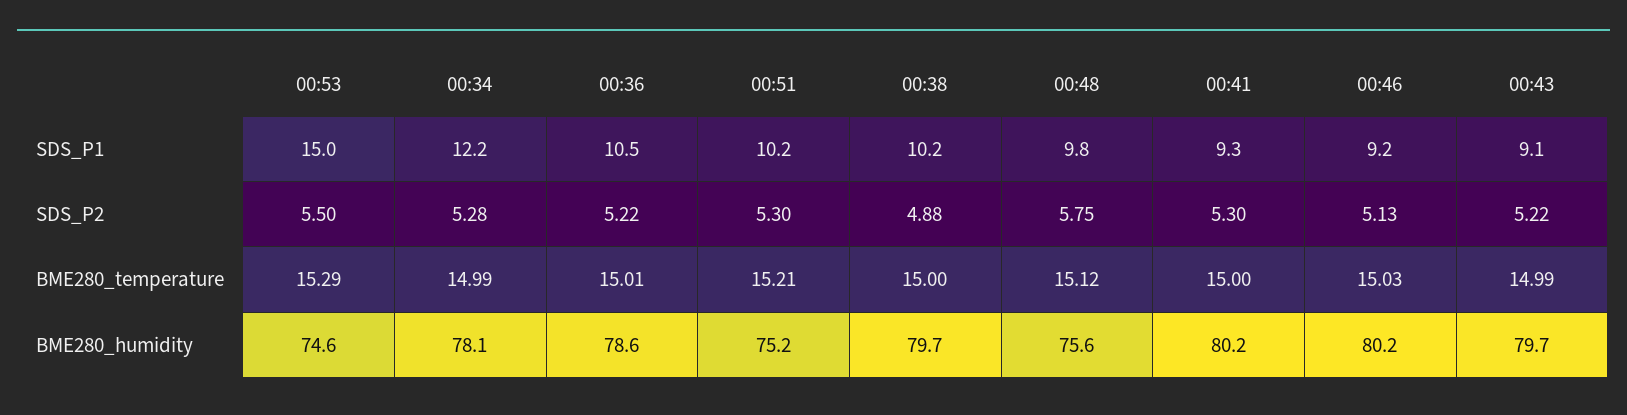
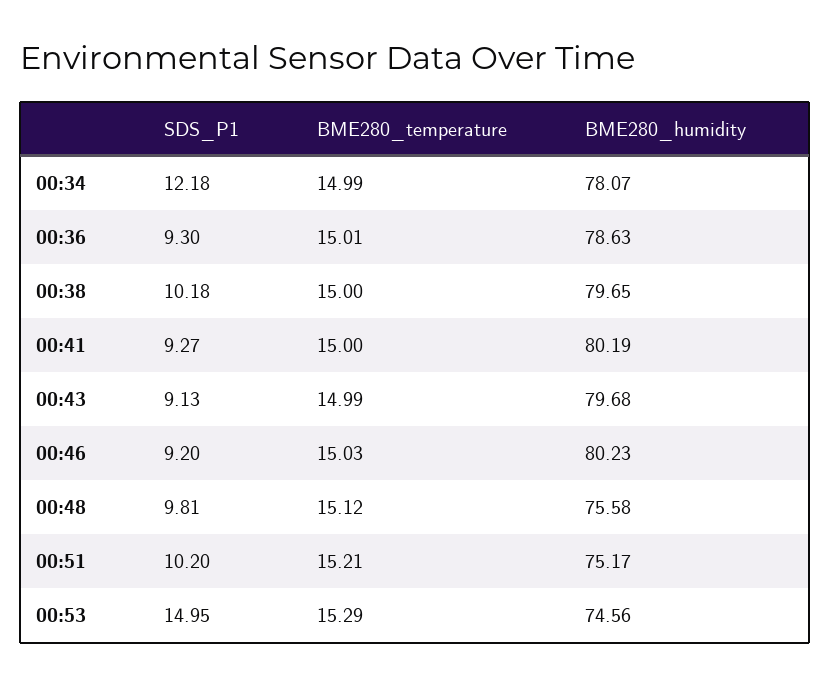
00:36, SDS_P1: 10.5 -> 9.3
00:53, SDS_P2: 5.5 -> none
00:34, SDS_P2: 5.28 -> none
00:36, SDS_P2: 5.22 -> none
00:51, SDS_P2: 5.3 -> none
00:38, SDS_P2: 4.88 -> none
00:48, SDS_P2: 5.75 -> none
00:41, SDS_P2: 5.3 -> none
00:46, SDS_P2: 5.13 -> none
00:43, SDS_P2: 5.22 -> none

